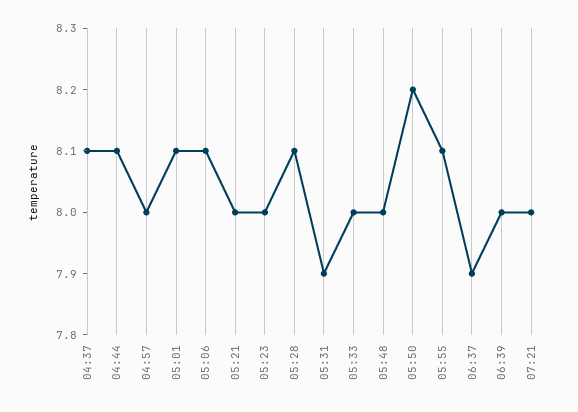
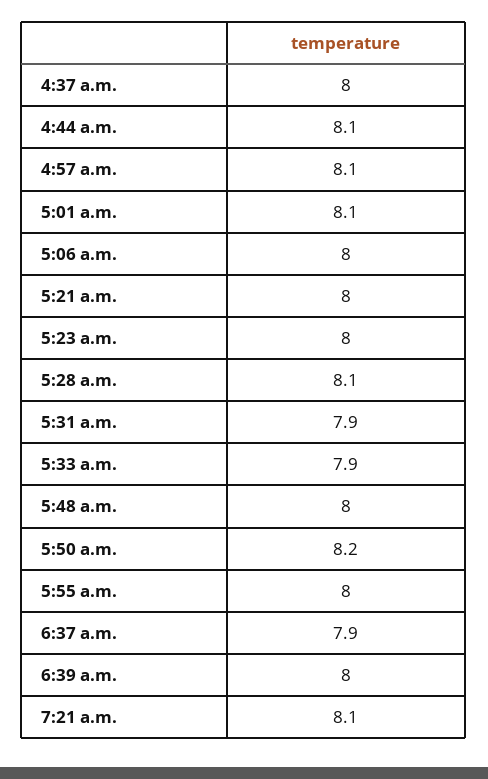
04:37: 8.1 -> 8
04:57: 8 -> 8.1
05:06: 8.1 -> 8
05:33: 8 -> 7.9
05:55: 8.1 -> 8
07:21: 8 -> 8.1

